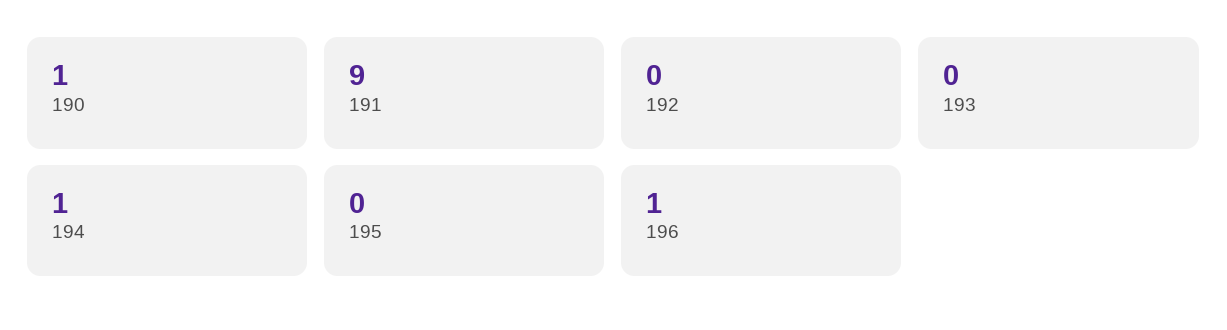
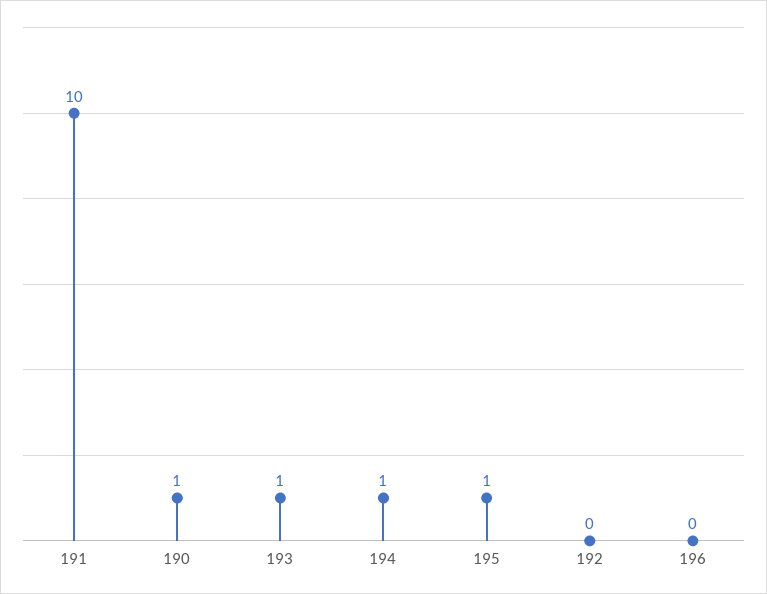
191: 9 -> 10
193: 0 -> 1
195: 0 -> 1
196: 1 -> 0

